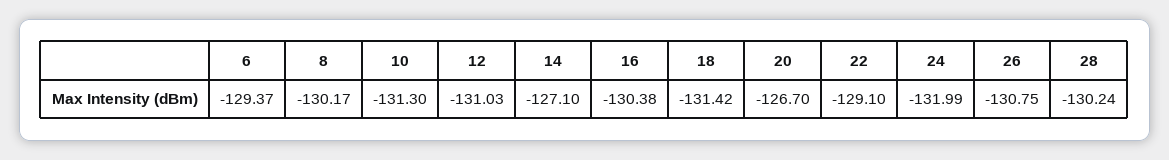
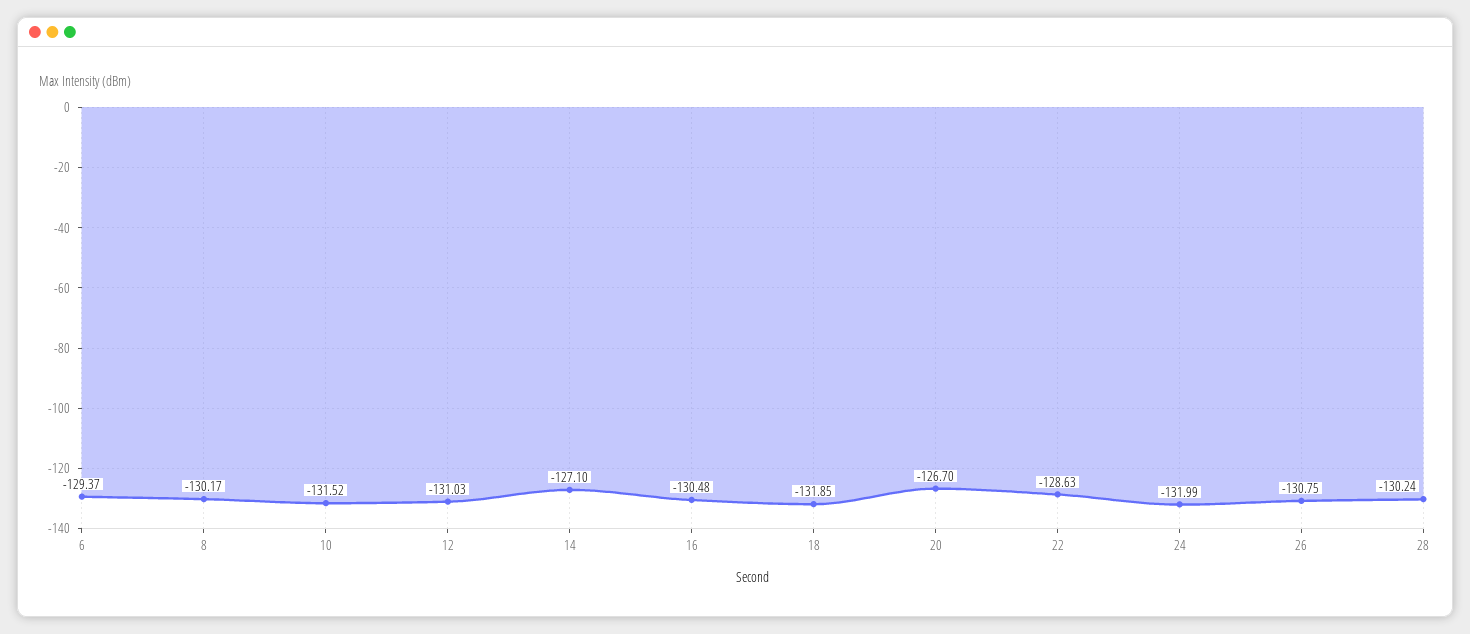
10: -131.3 -> -131.52
16: -130.38 -> -130.48
18: -131.42 -> -131.85
22: -129.1 -> -128.63

